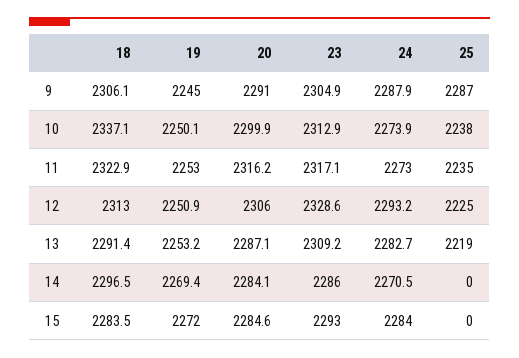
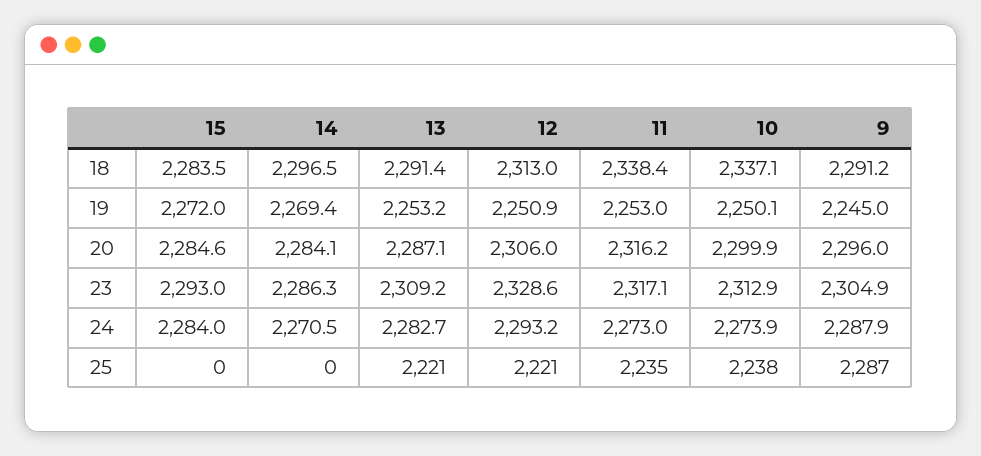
18, 9: 2306.1 -> 2291.2
20, 9: 2291 -> 2296
18, 11: 2322.9 -> 2338.4
25, 12: 2225 -> 2221
25, 13: 2219 -> 2221
23, 14: 2286 -> 2286.3

